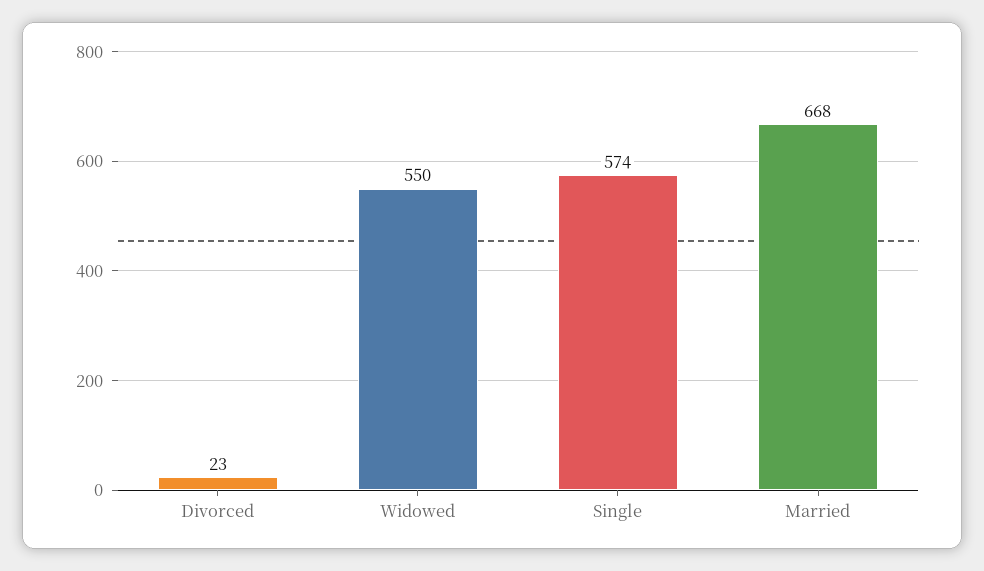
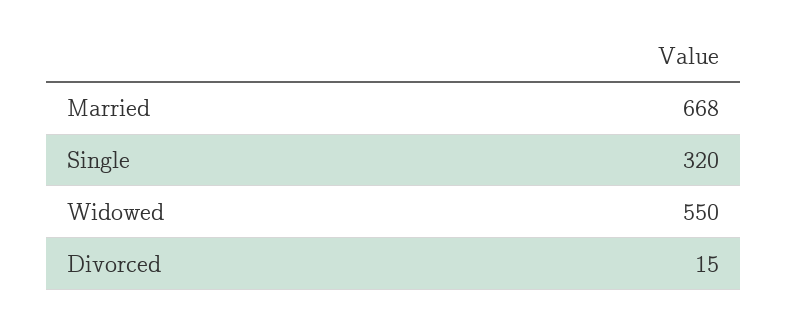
Divorced: 23 -> 15
Single: 574 -> 320

